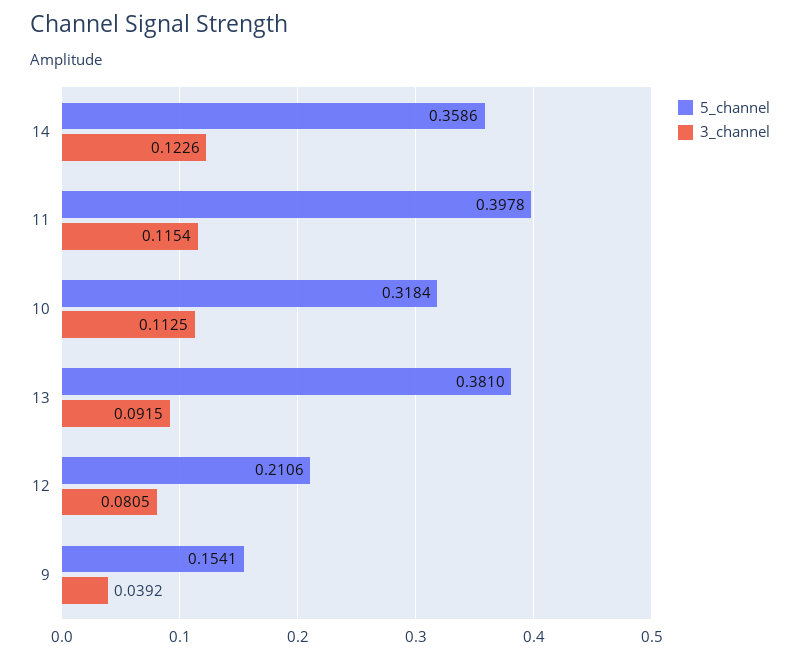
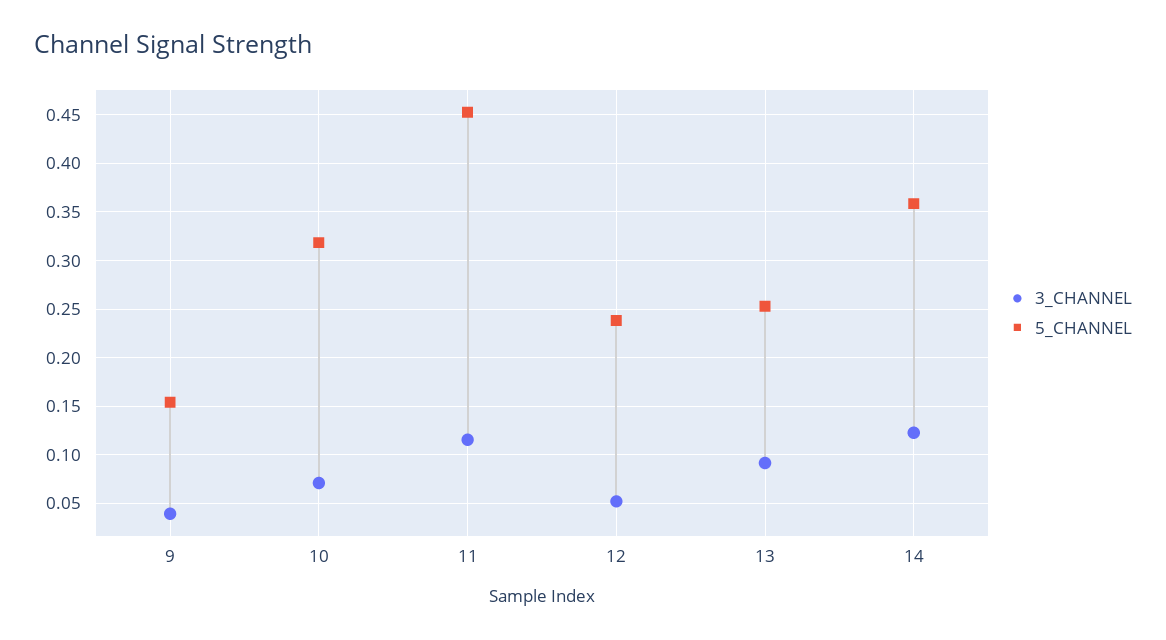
5_channel, 11: 0.3978 -> 0.45
3_channel, 10: 0.1125 -> 0.07
5_channel, 13: 0.381 -> 0.25
5_channel, 12: 0.2106 -> 0.24
3_channel, 12: 0.0805 -> 0.05

